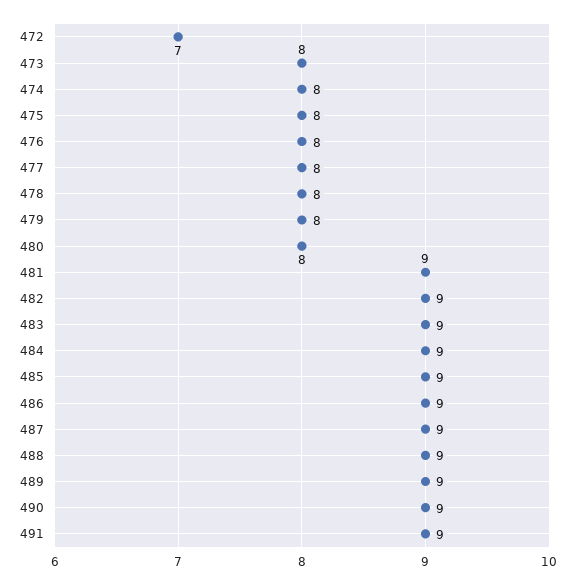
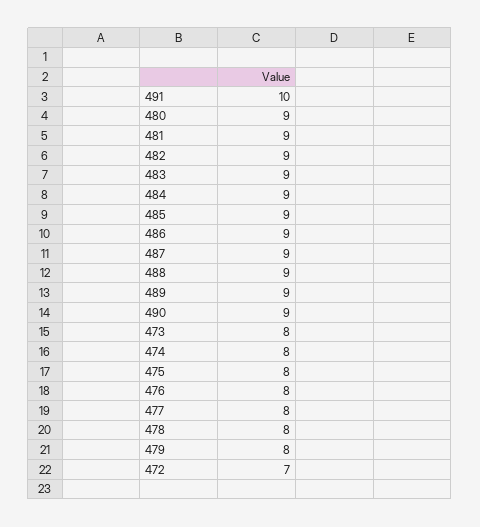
480: 8 -> 9
491: 9 -> 10

